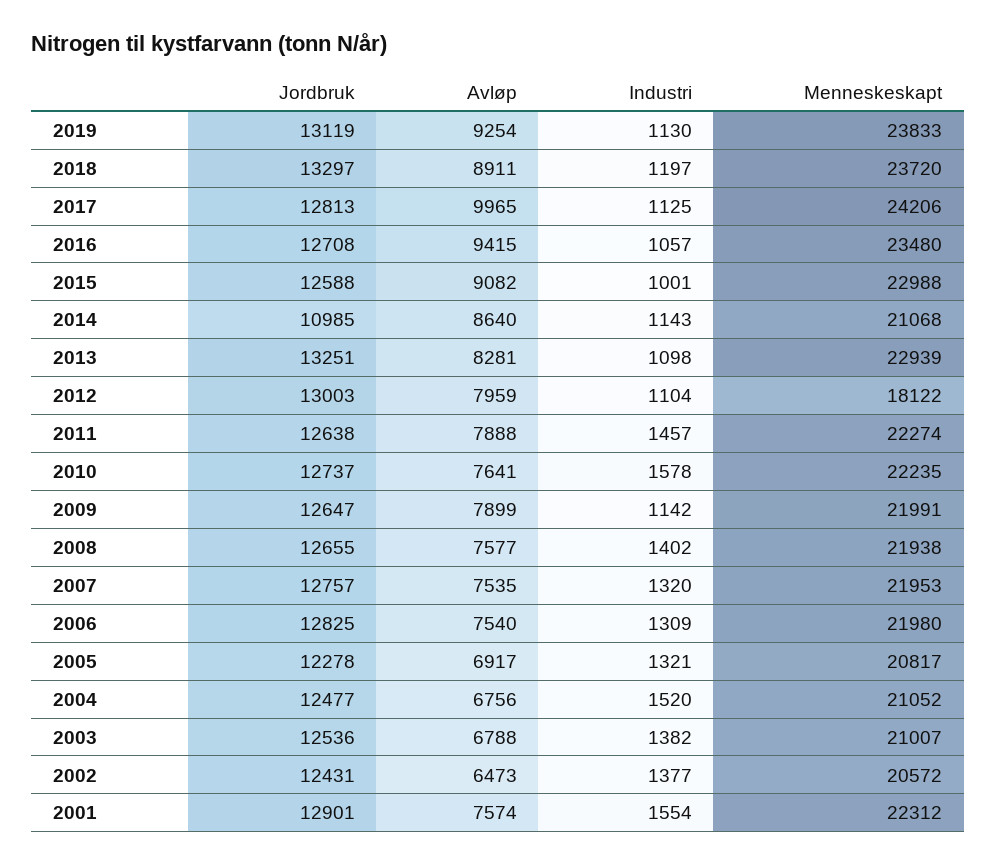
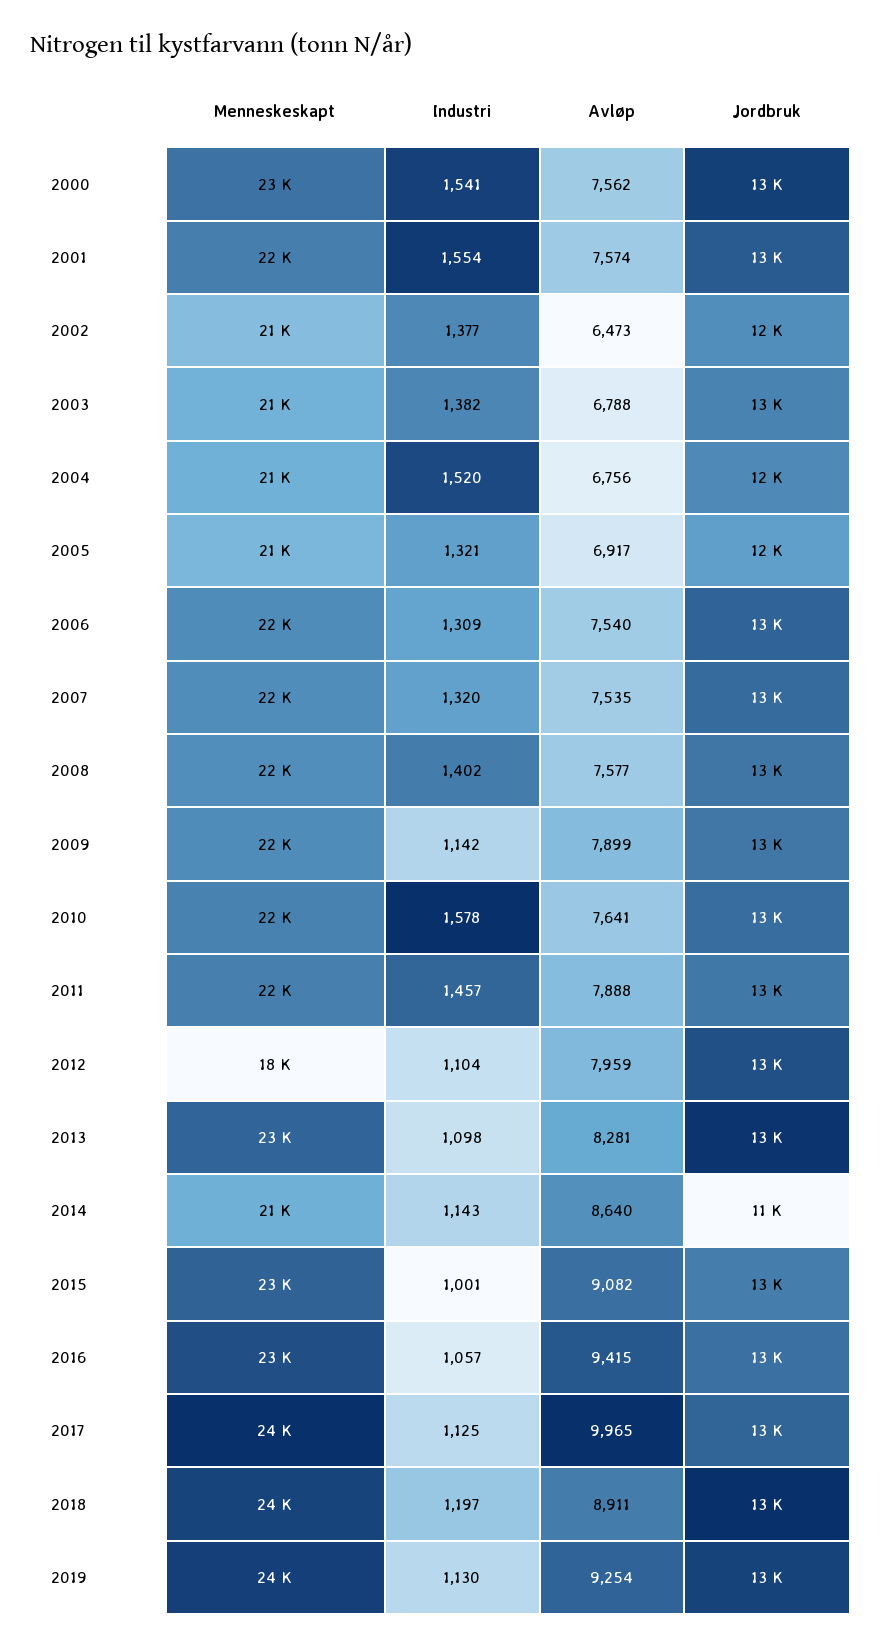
Menneskeskapt, 2000: none -> 23000
Industri, 2000: none -> 1541
Avløp, 2000: none -> 7562
Jordbruk, 2000: none -> 13000

